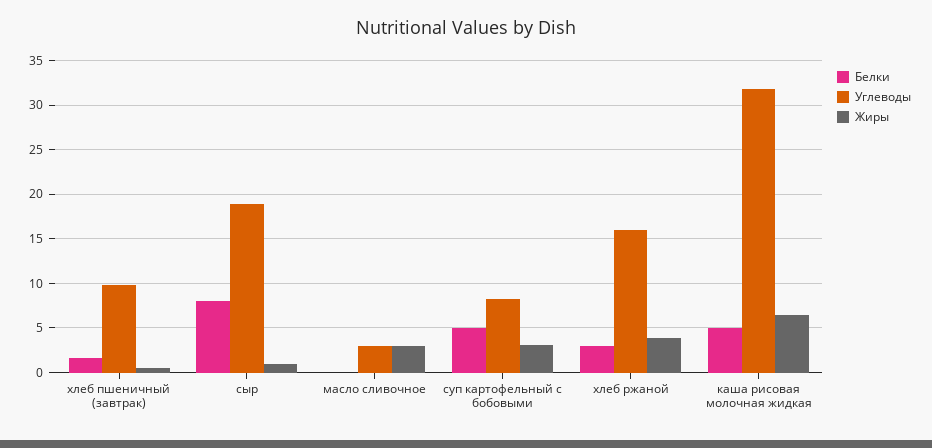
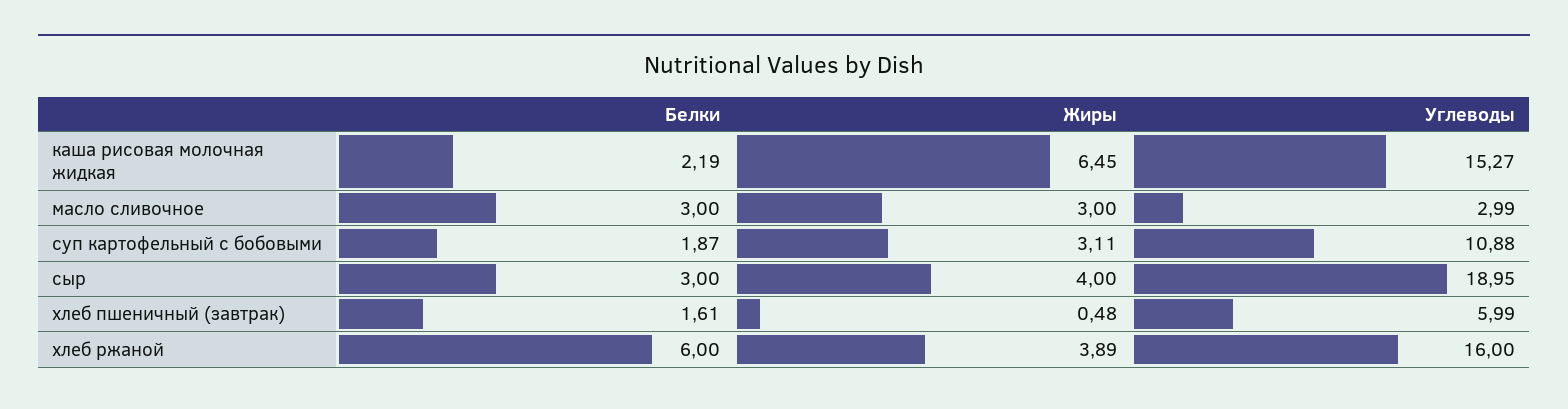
Углеводы, хлеб пшеничный (завтрак): 10 -> 5.99
Белки, сыр: 8 -> 3
Жиры, сыр: 1 -> 4
Белки, масло сливочное: 0 -> 3
Белки, суп картофельный с бобовыми: 5 -> 1.87
Углеводы, суп картофельный с бобовыми: 8 -> 10.88
Белки, хлеб ржаной: 3 -> 6
Белки, каша рисовая молочная жидкая: 5 -> 2.19
Углеводы, каша рисовая молочная жидкая: 32 -> 15.27

